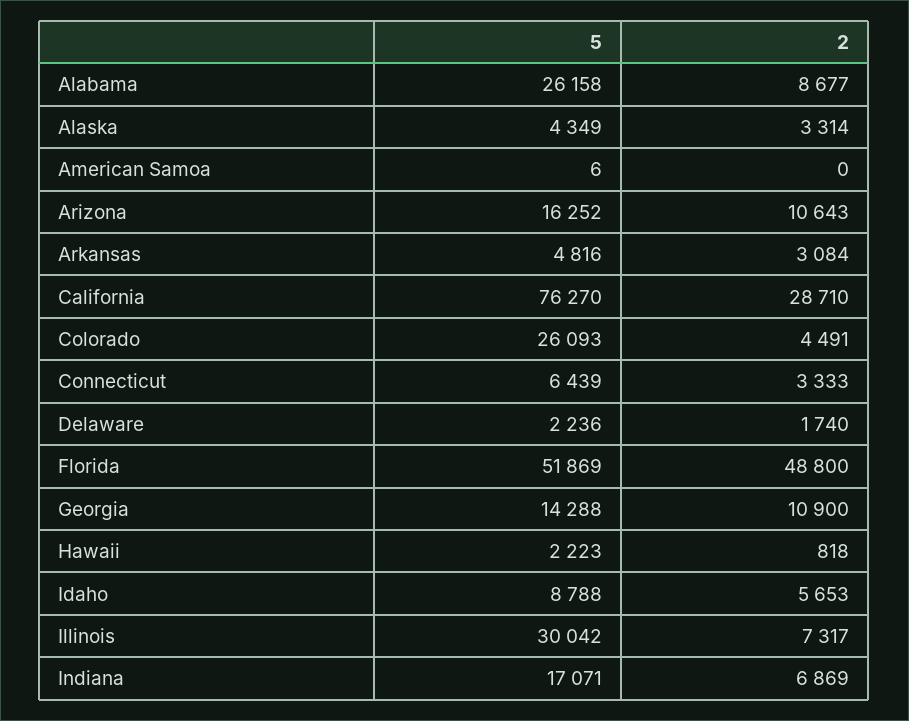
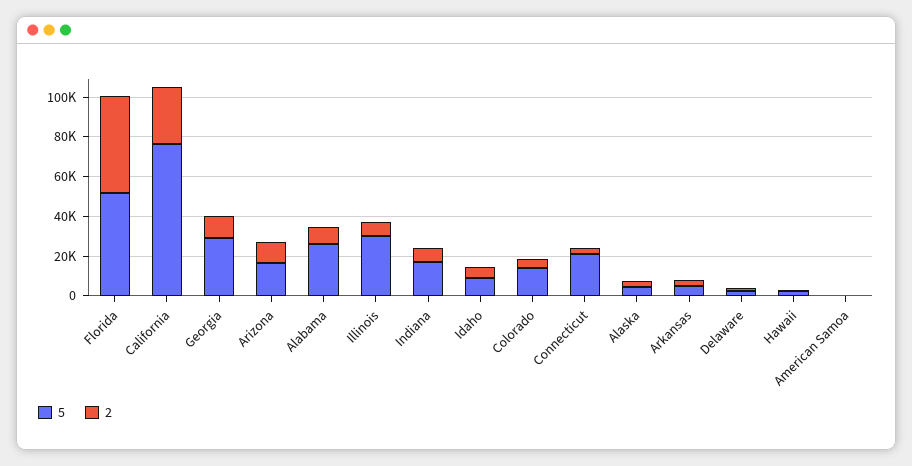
5, Colorado: 26093 -> 15000
5, Connecticut: 6439 -> 20000
5, Georgia: 14288 -> 30000

